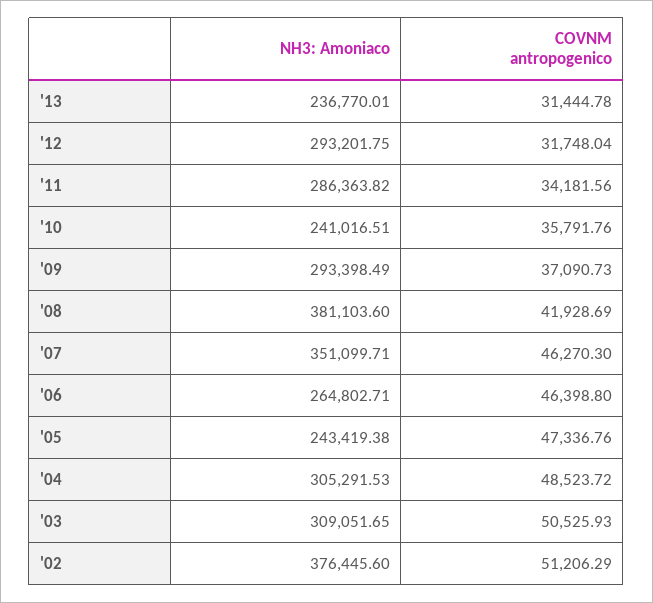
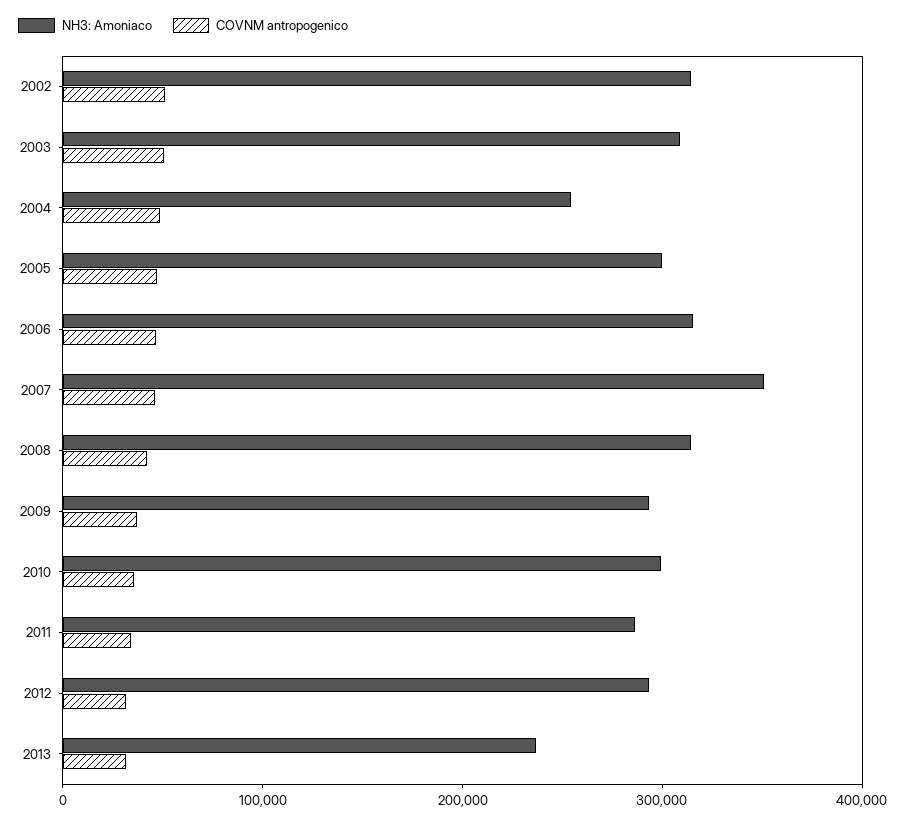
NH3: Amoniaco, '10: 241016.51 -> 300000
NH3: Amoniaco, '08: 381103.6 -> 320000
NH3: Amoniaco, '06: 264802.71 -> 320000
NH3: Amoniaco, '05: 243419.38 -> 300000
NH3: Amoniaco, '04: 305291.53 -> 260000
NH3: Amoniaco, '02: 376445.6 -> 320000

